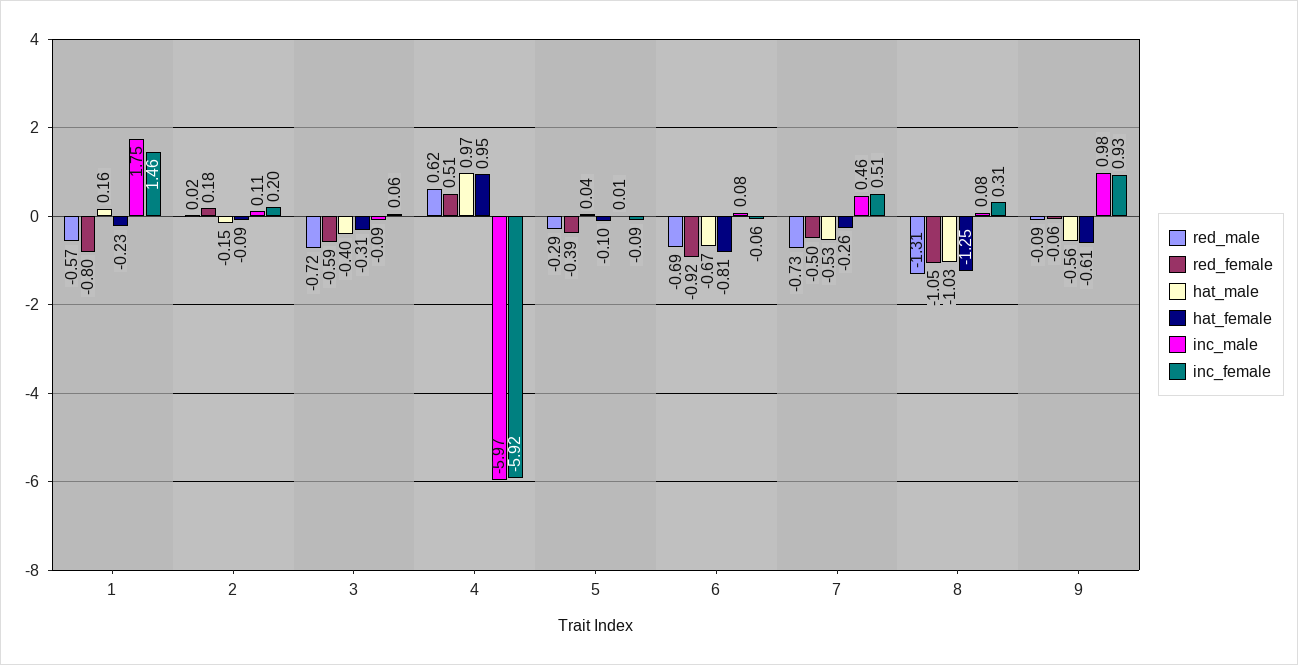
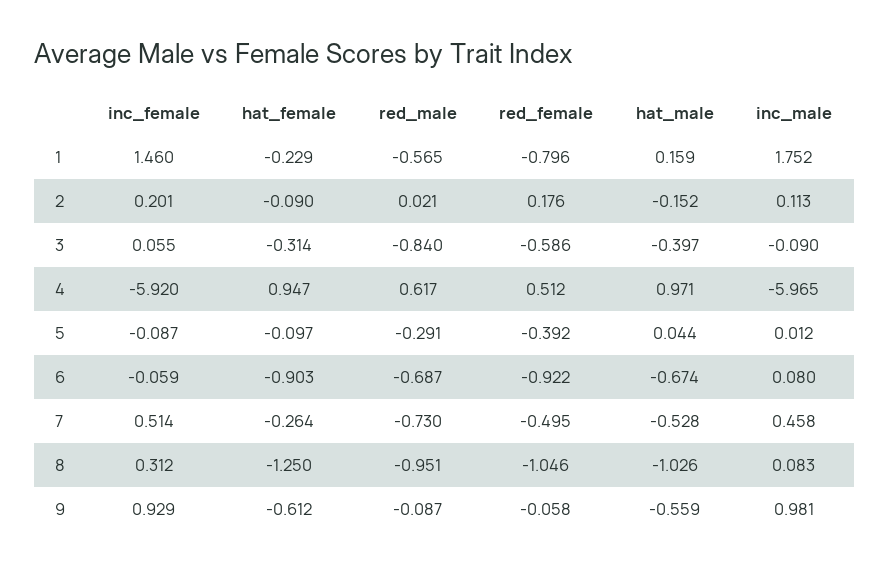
red_male, 3: -0.72 -> -0.84
hat_female, 6: -0.81 -> -0.903
red_male, 8: -1.31 -> -0.951

